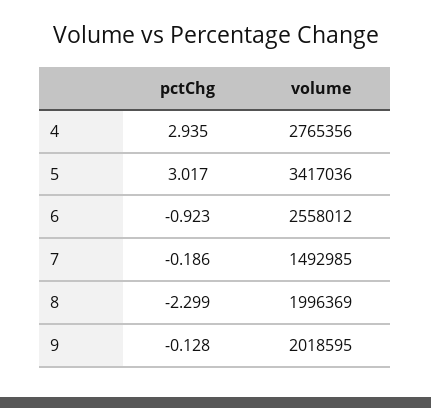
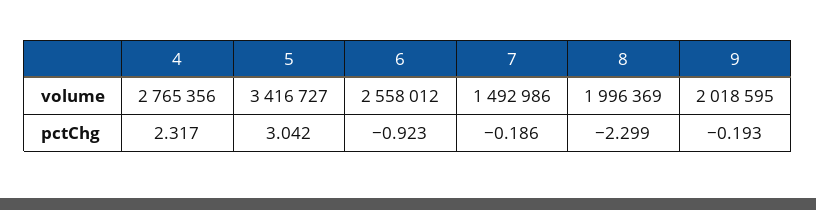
pctChg, 4: 2.935 -> 2.317
pctChg, 5: 3.017 -> 3.042
volume, 5: 3417036 -> 3416727
volume, 7: 1492985 -> 1492986
pctChg, 9: -0.128 -> -0.193

